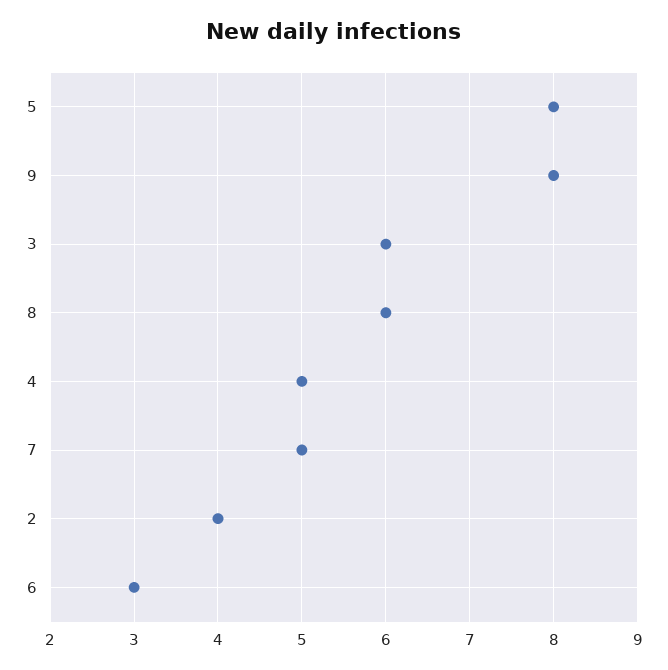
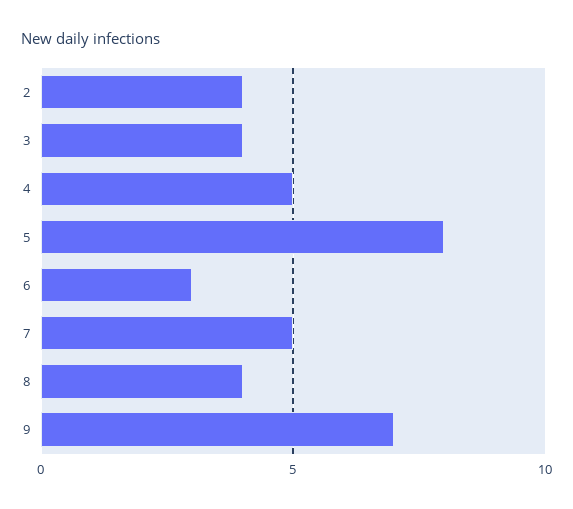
9: 8 -> 7
3: 6 -> 4
8: 6 -> 4

